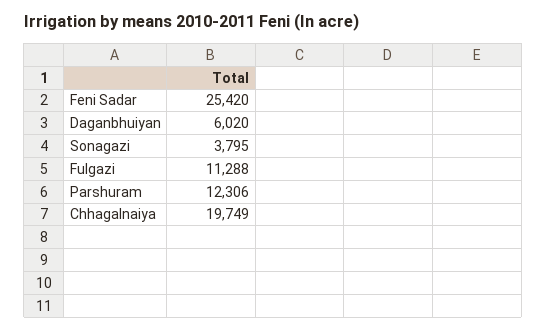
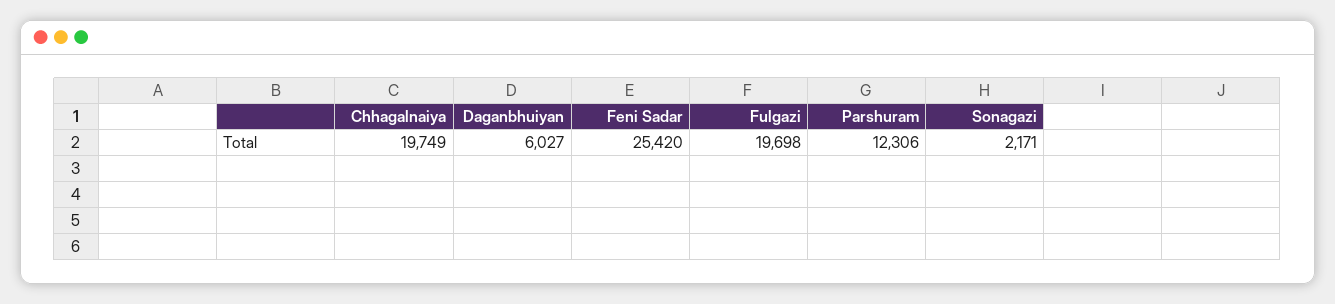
Daganbhuiyan: 6020 -> 6027
Sonagazi: 3795 -> 2171
Fulgazi: 11288 -> 19698

